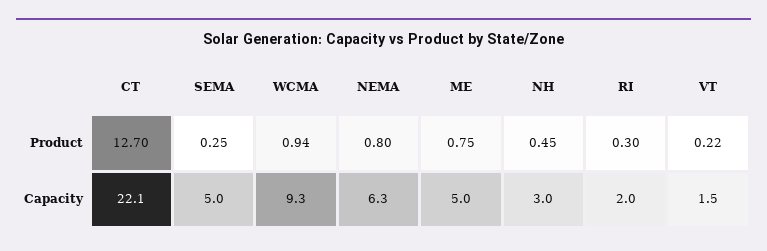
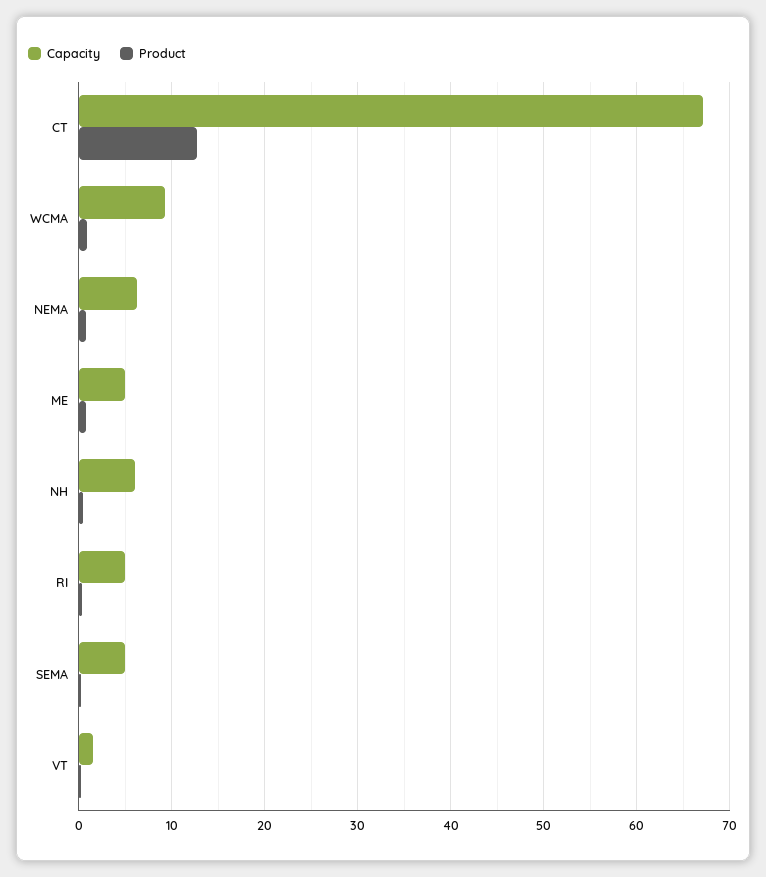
Capacity, CT: 22.1 -> 67
Capacity, NH: 3 -> 6
Capacity, RI: 2 -> 5

